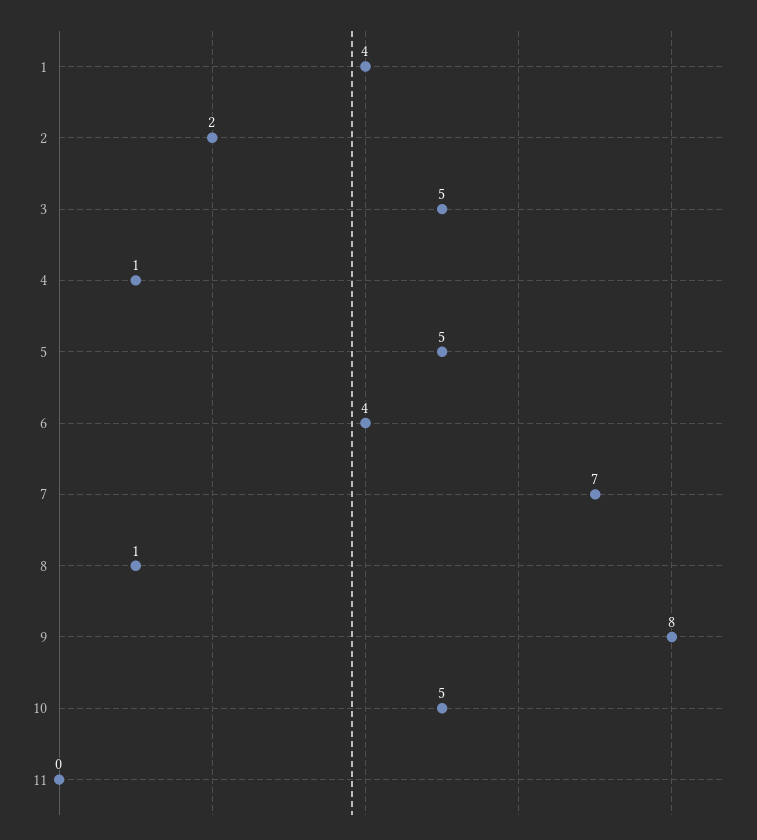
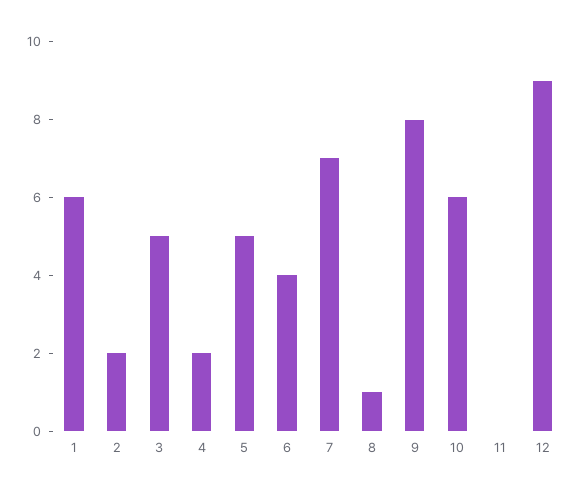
1: 4 -> 6
4: 1 -> 2
10: 5 -> 6
12: none -> 9

